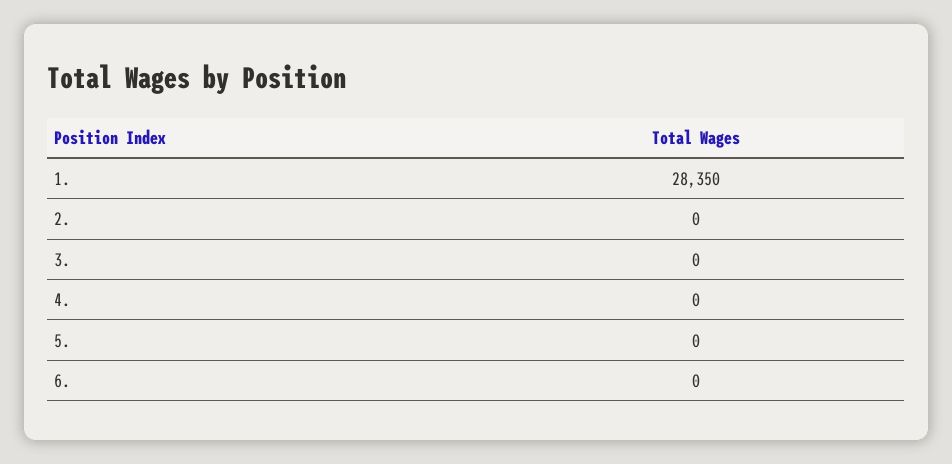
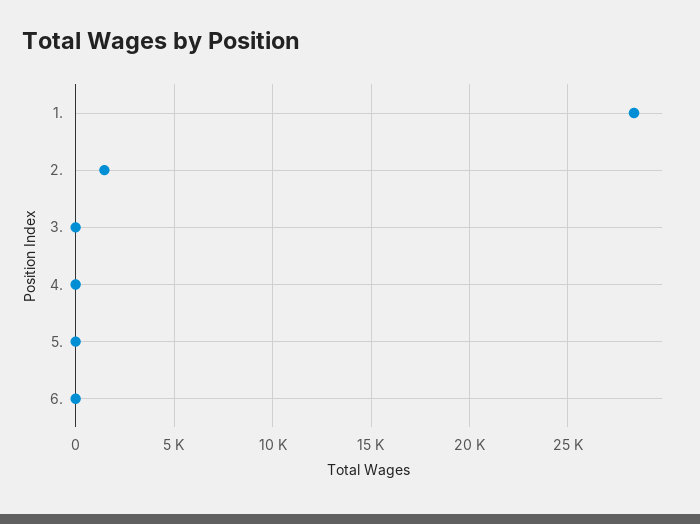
2.: 0 -> 1500

